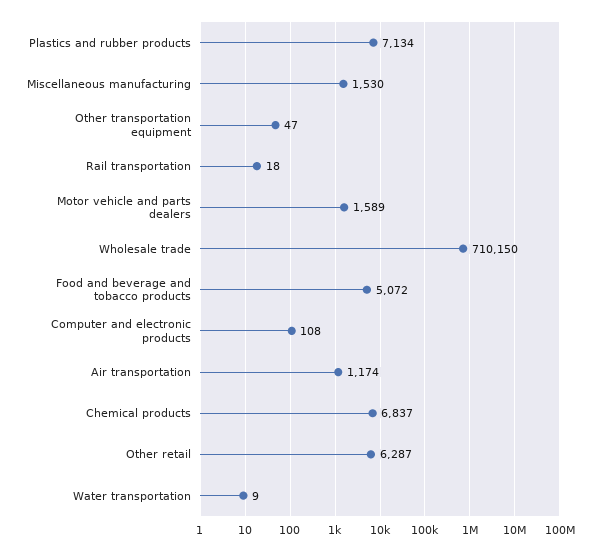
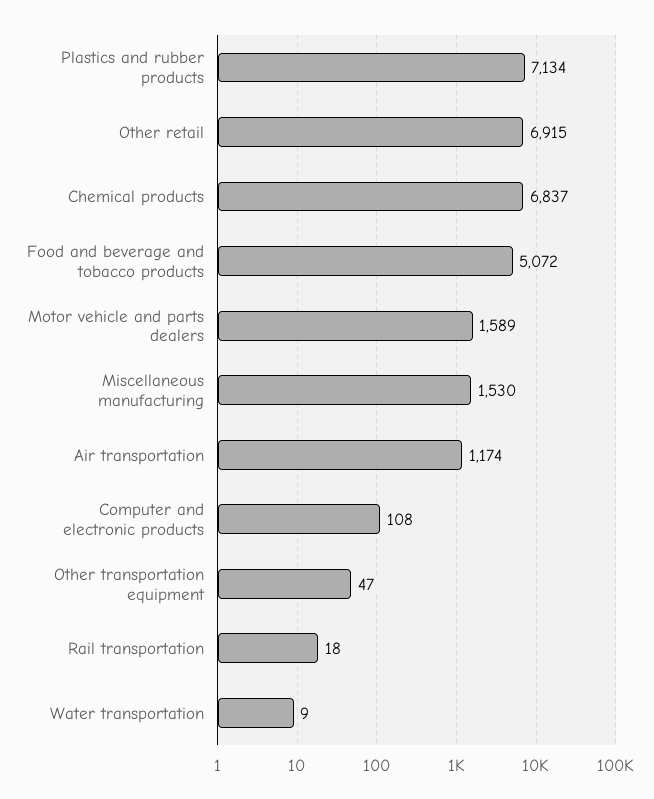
Wholesale trade: 710150 -> none
Other retail: 6287 -> 6915

